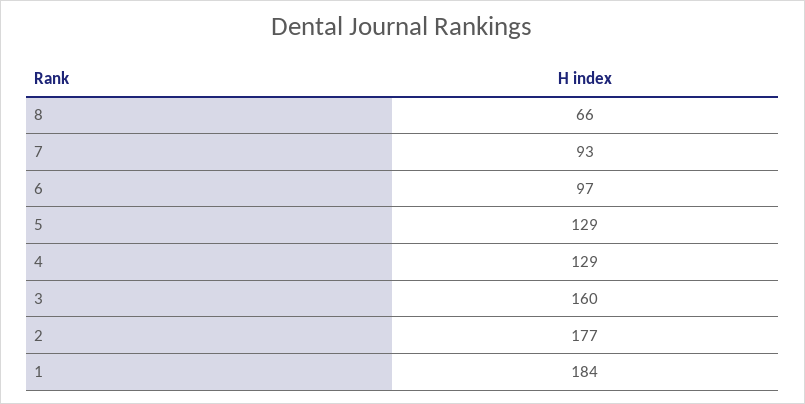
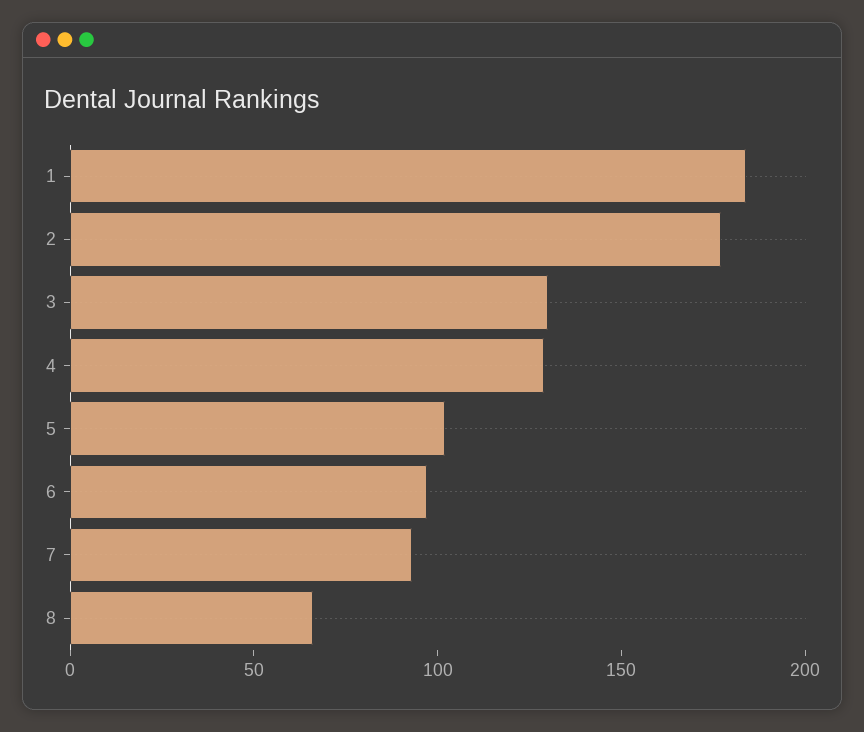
5: 129 -> 100
3: 160 -> 130

